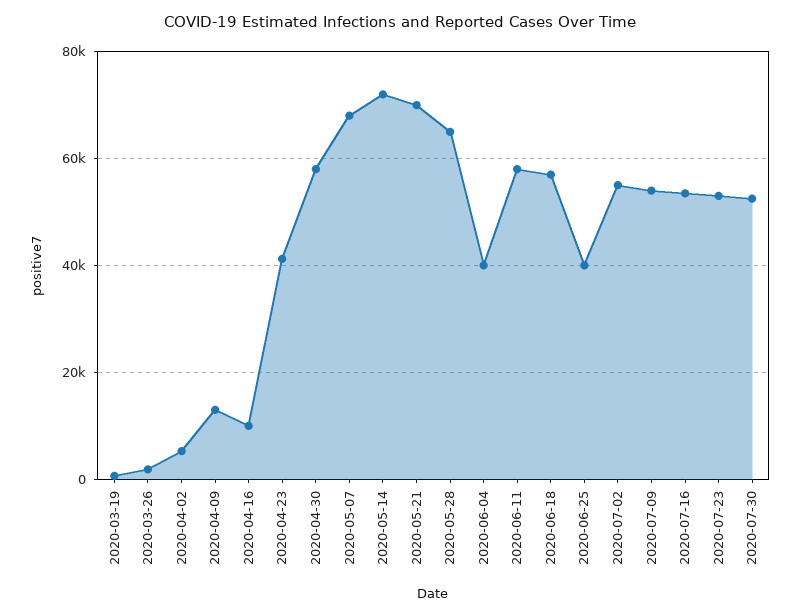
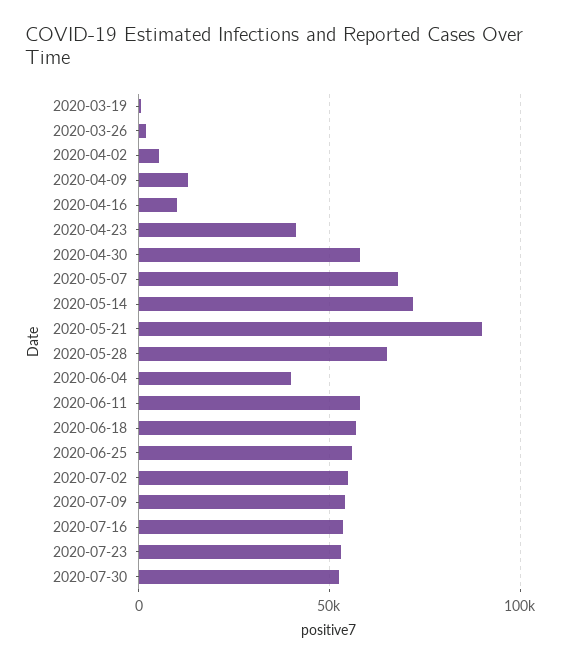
2020-05-21: 70000 -> 90000
2020-06-25: 40000 -> 55000

